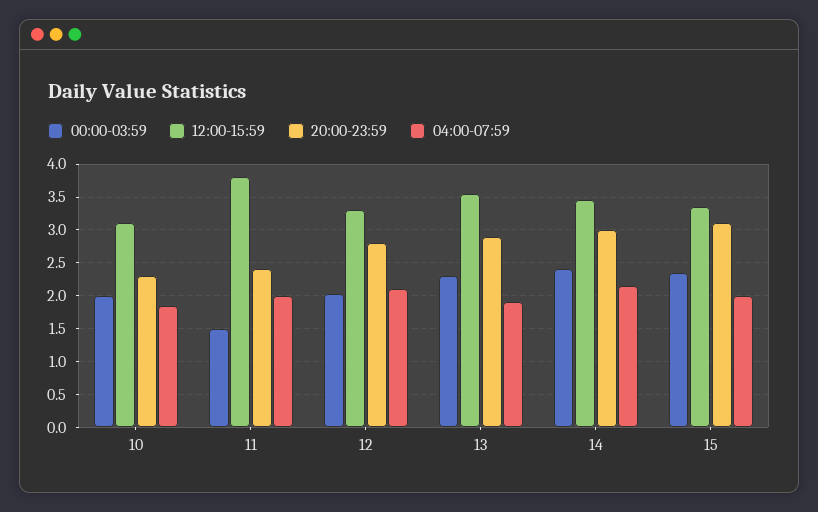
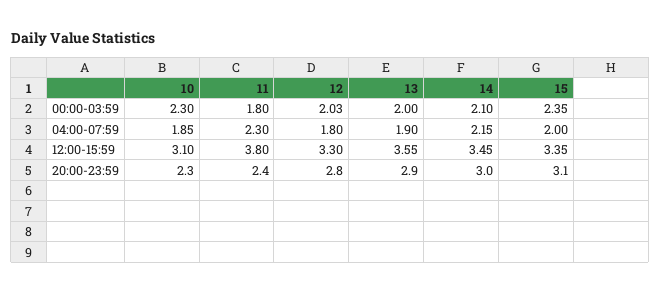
00:00-03:59, 10: 2 -> 2.3
00:00-03:59, 11: 1.5 -> 1.8
04:00-07:59, 11: 2 -> 2.3
04:00-07:59, 12: 2.1 -> 1.8
00:00-03:59, 13: 2.3 -> 2
00:00-03:59, 14: 2.4 -> 2.1

